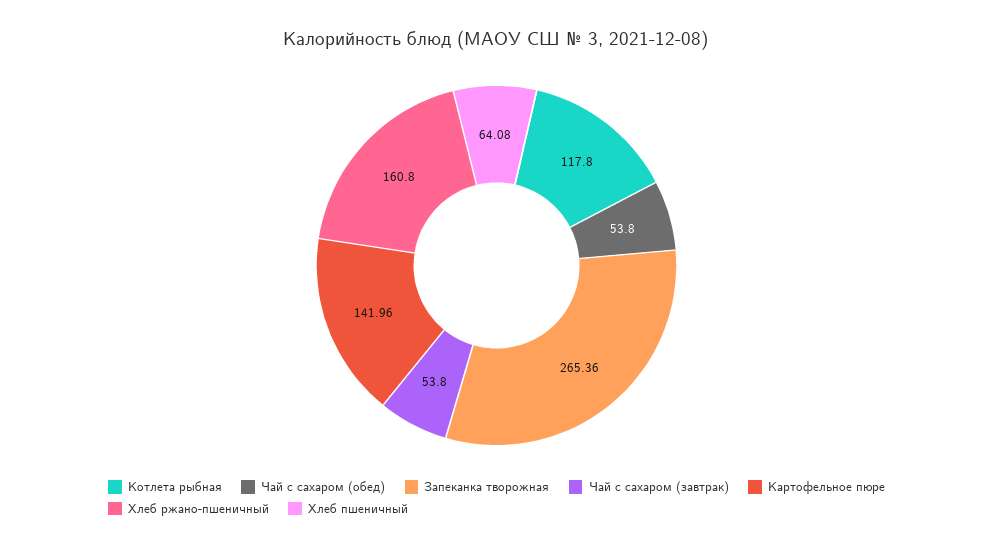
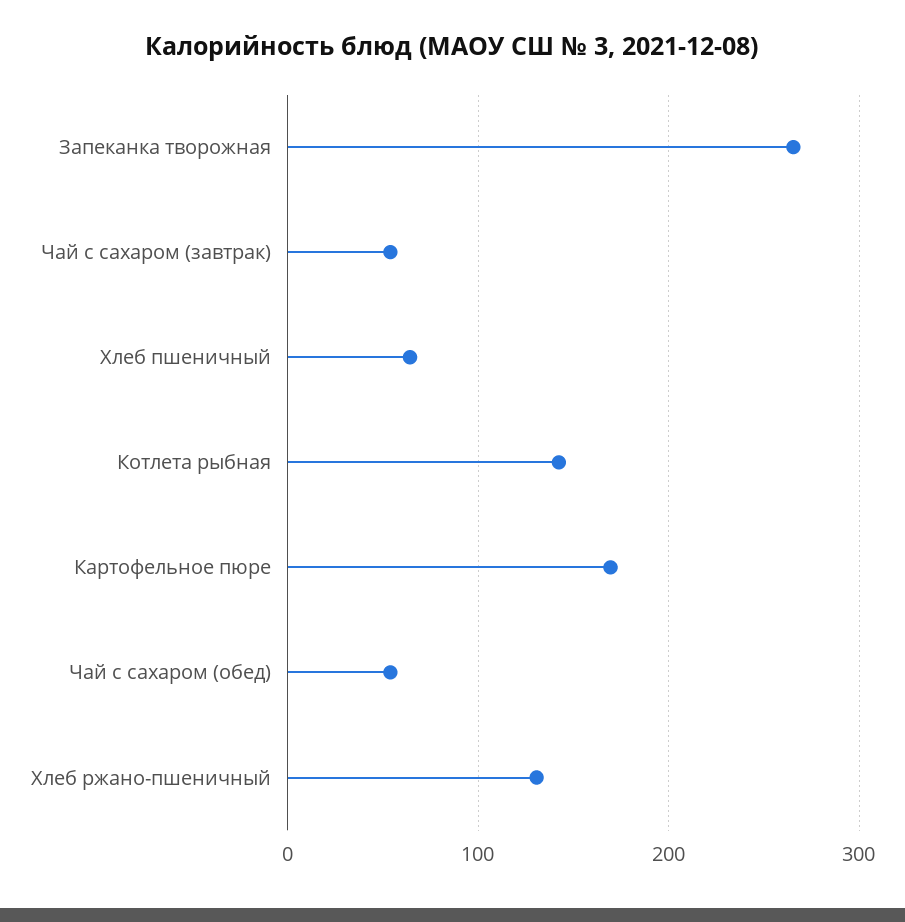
Котлета рыбная: 117.8 -> 140
Картофельное пюре: 141.96 -> 170
Хлеб ржано-пшеничный: 160.8 -> 130

